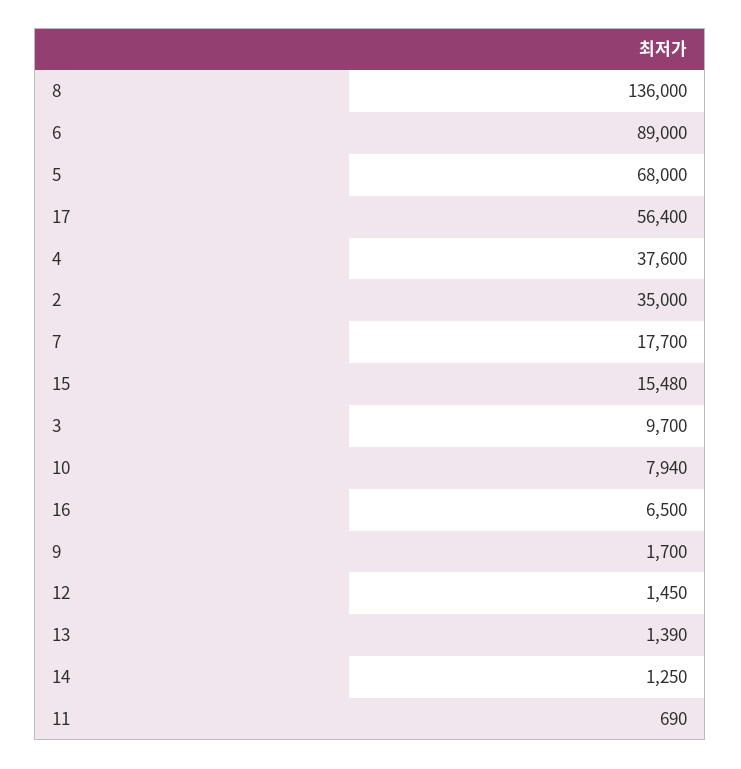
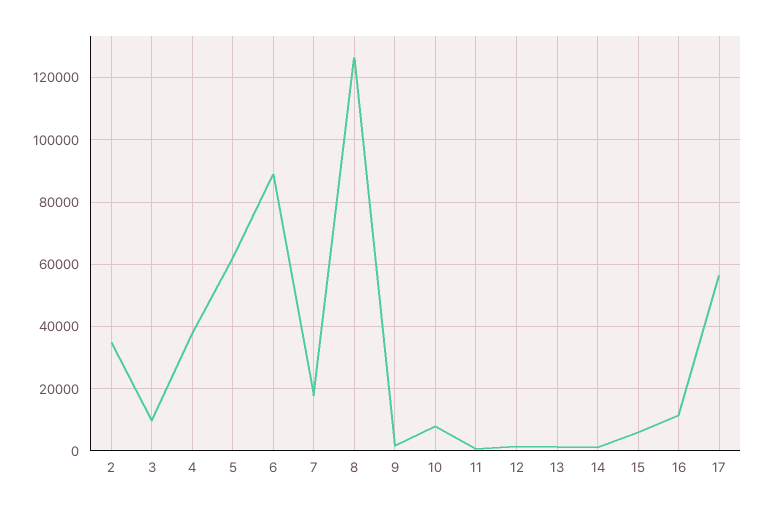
8: 136000 -> 126000
5: 68000 -> 62000
15: 15480 -> 6000
16: 6500 -> 12000

